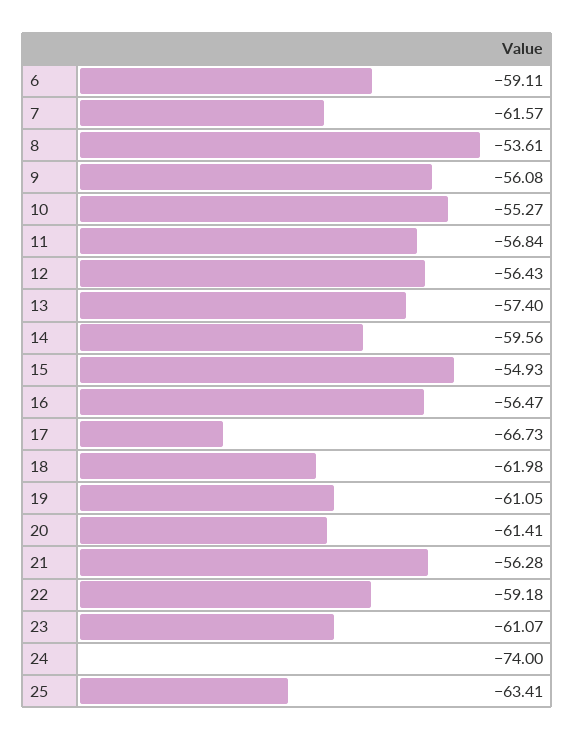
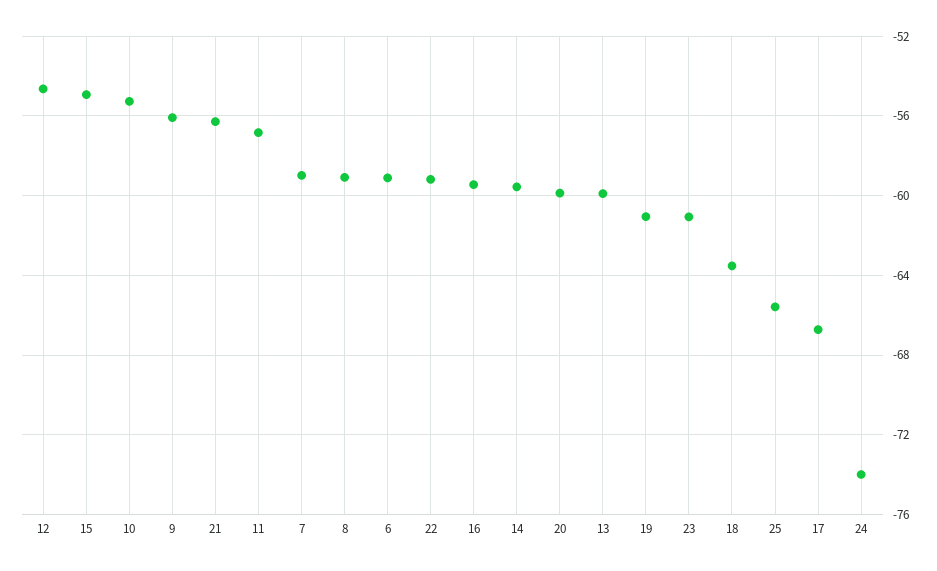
7: -61.57 -> -59
8: -53.61 -> -59
12: -56.43 -> -54.5
13: -57.4 -> -60
16: -56.47 -> -59.5
18: -61.98 -> -63.5
20: -61.41 -> -60
25: -63.41 -> -65.5

